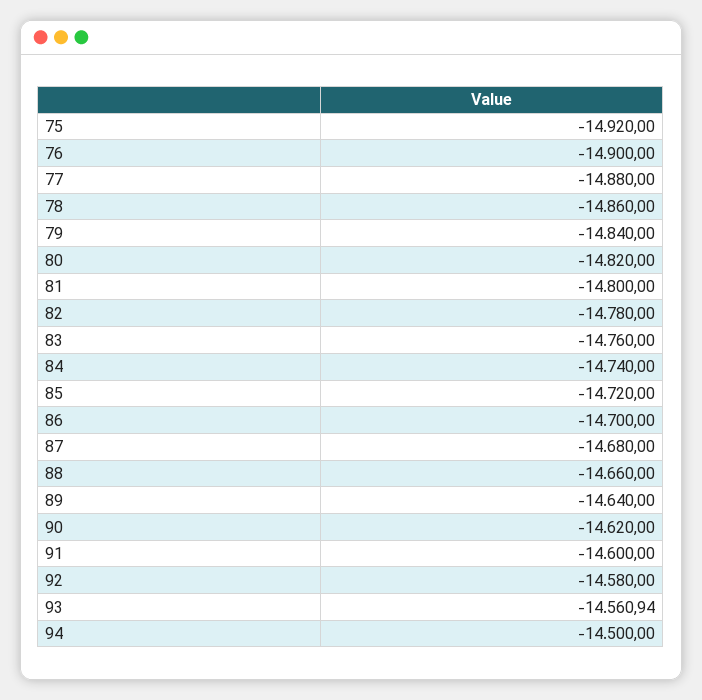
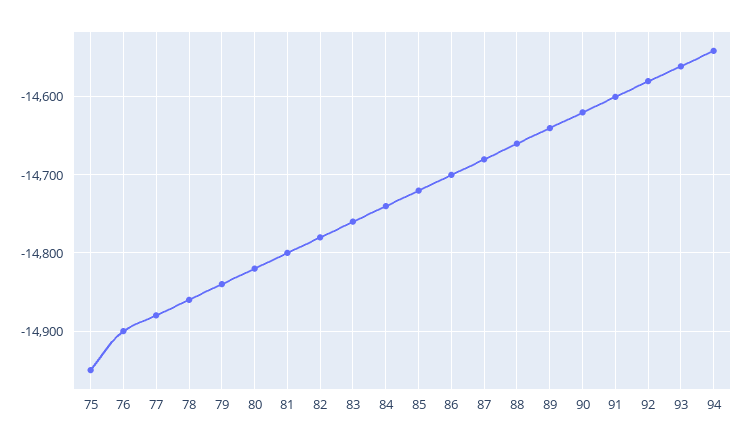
75: -14920 -> -14950
94: -14500 -> -14540

